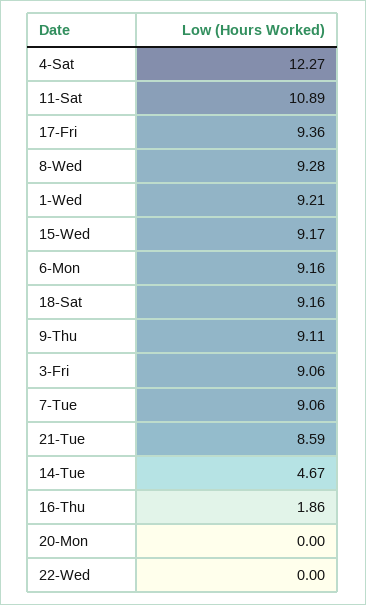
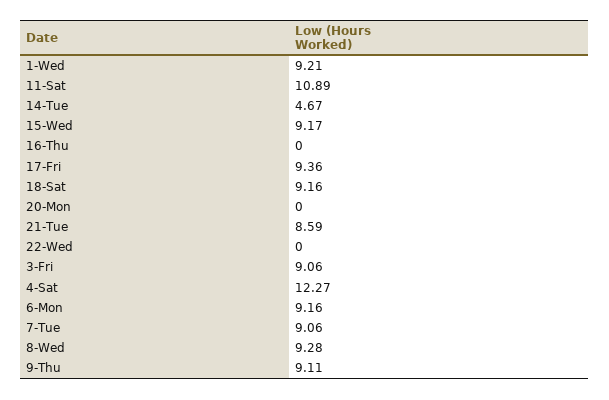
16-Thu: 1.86 -> 0

